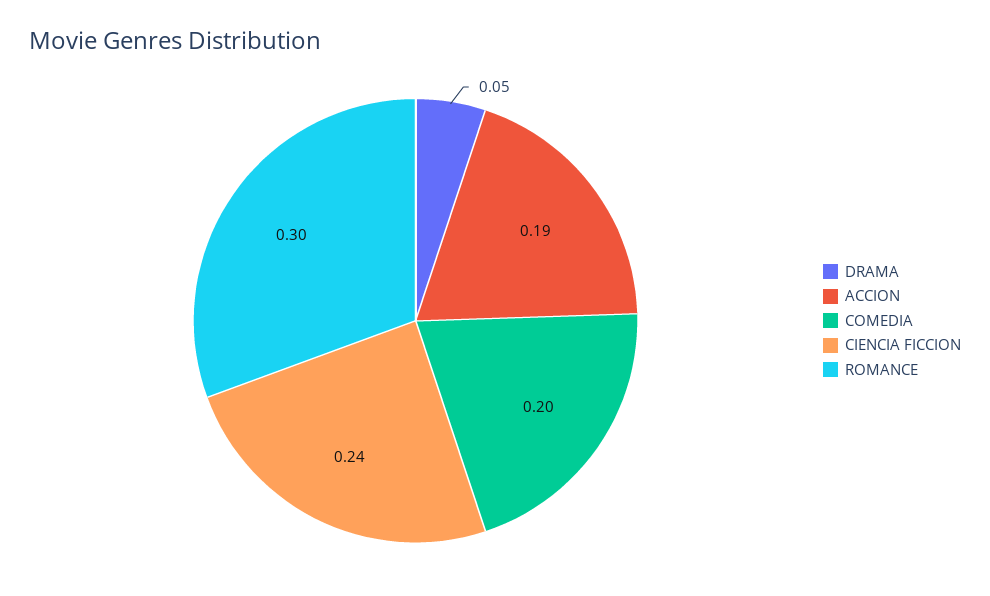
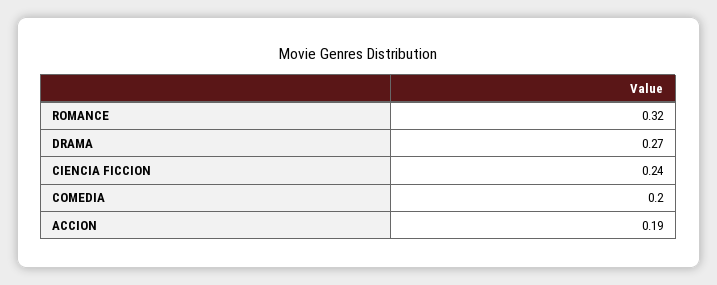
DRAMA: 0.05 -> 0.27
ROMANCE: 0.3 -> 0.32

